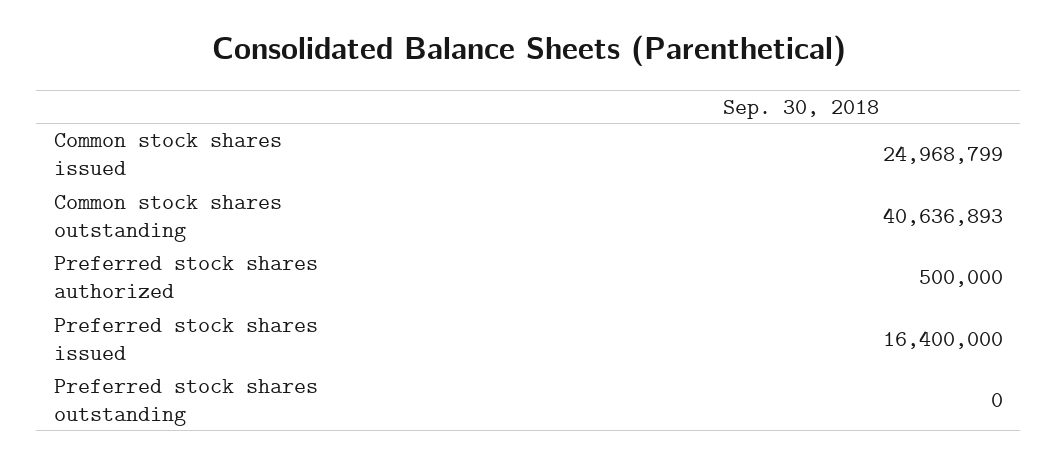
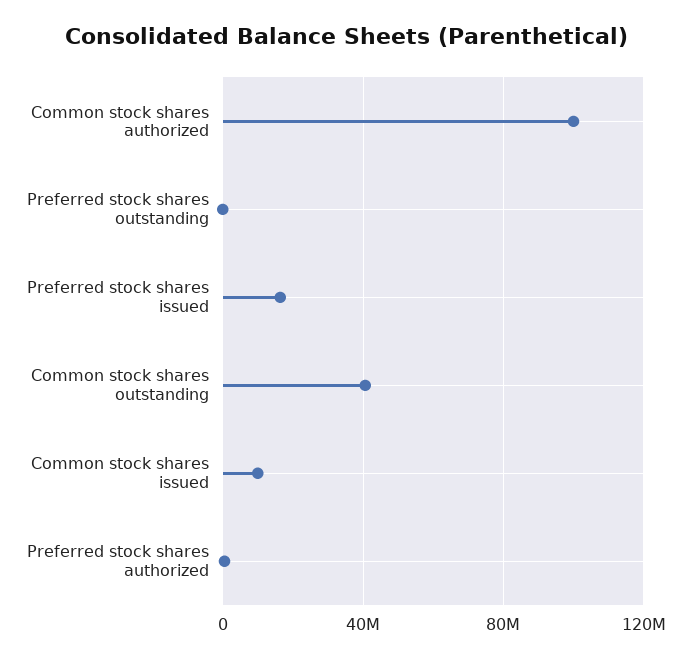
Common stock shares issued: 24968799 -> 10000000
Common stock shares authorized: none -> 100000000

